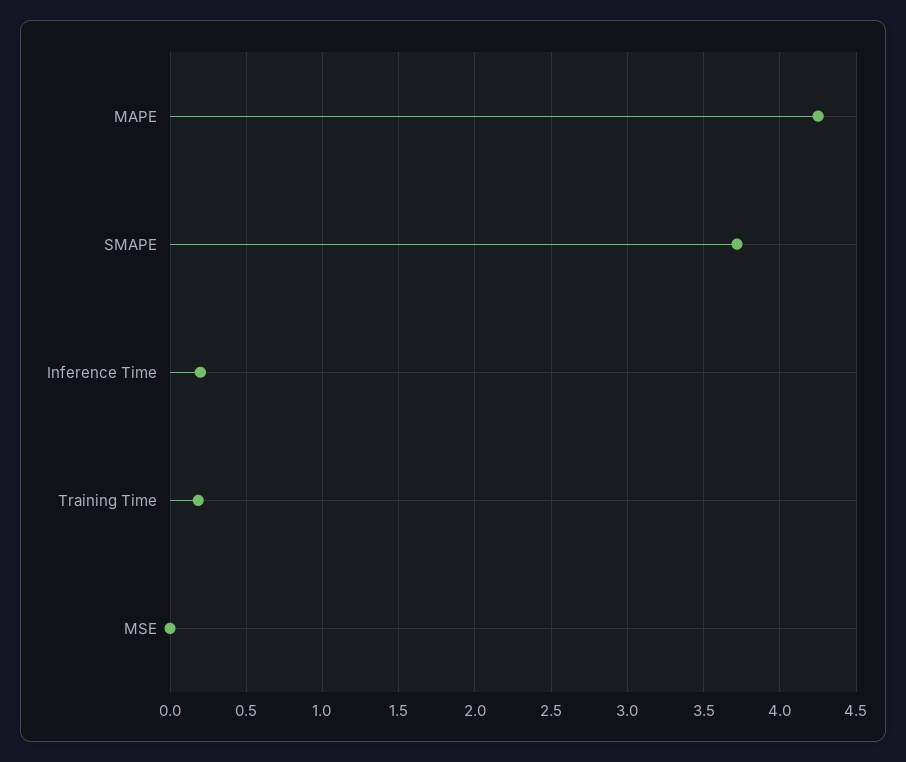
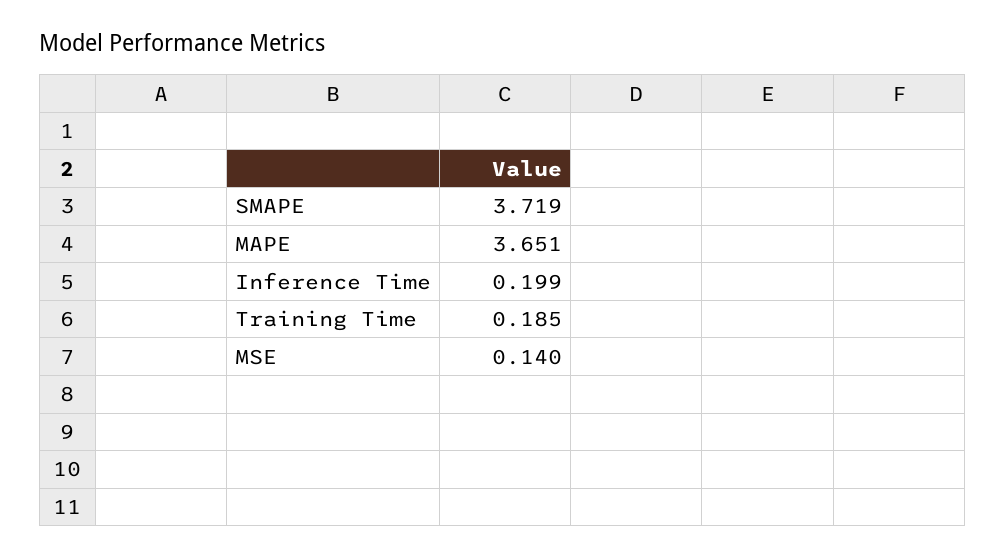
MAPE: 4.25 -> 3.651
MSE: 0 -> 0.14

